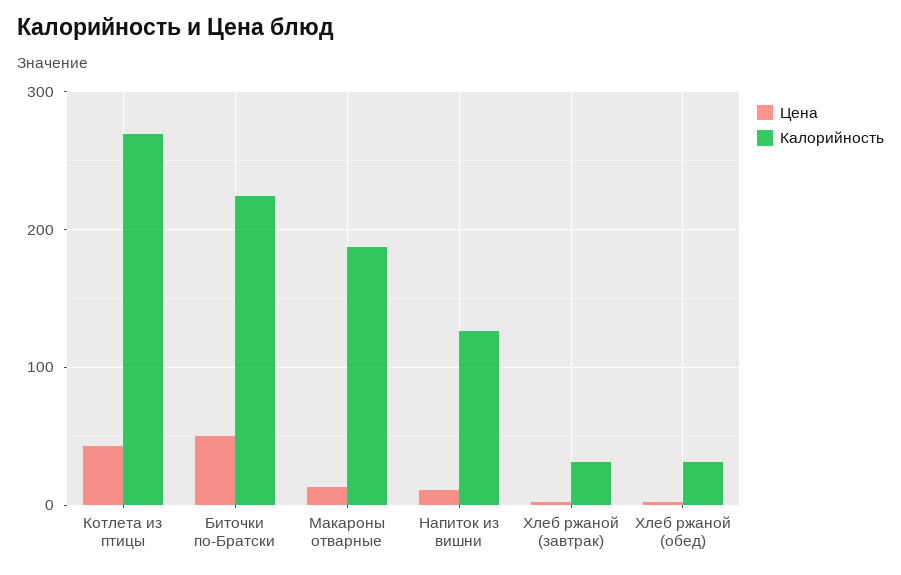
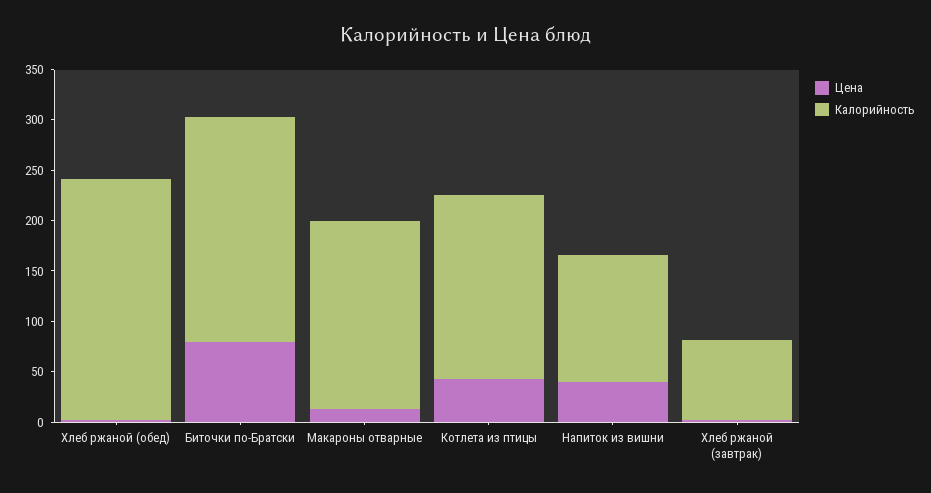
Калорийность, Котлета из птицы: 270 -> 180
Цена, Биточки по-Братски: 50 -> 80
Цена, Напиток из вишни: 10 -> 40
Калорийность, Хлеб ржаной (завтрак): 30 -> 80
Калорийность, Хлеб ржаной (обед): 30 -> 240

